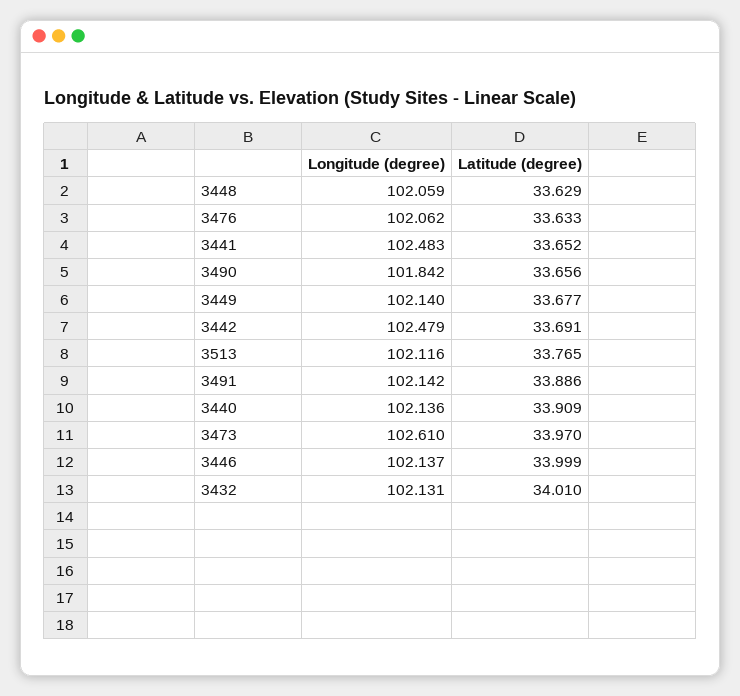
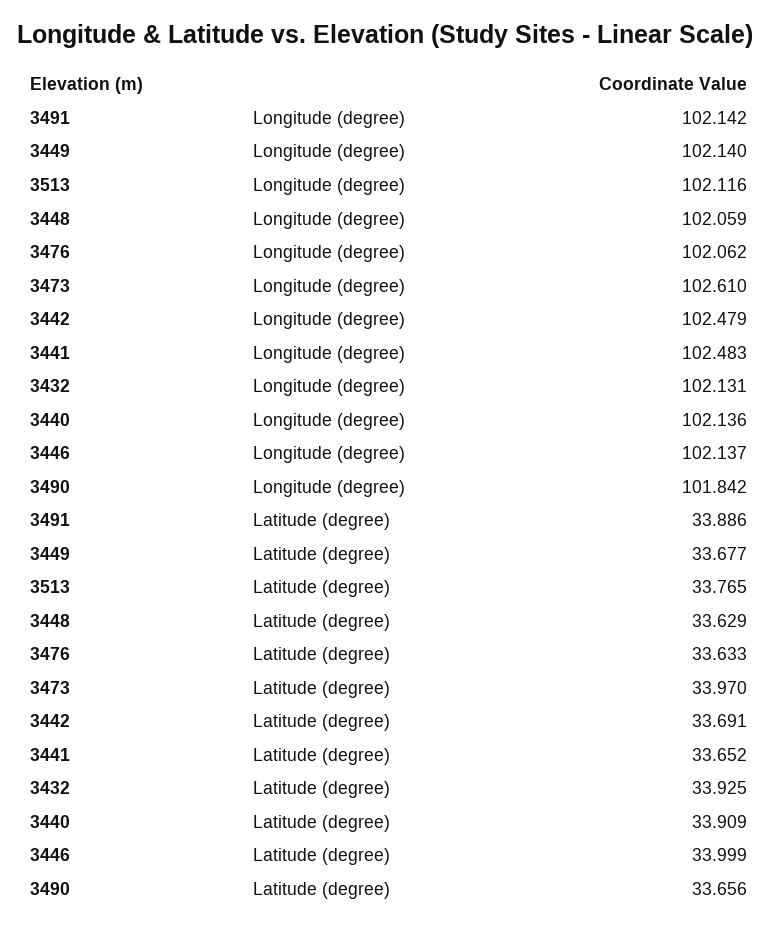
Latitude (degree), 3432: 34.01 -> 33.925

